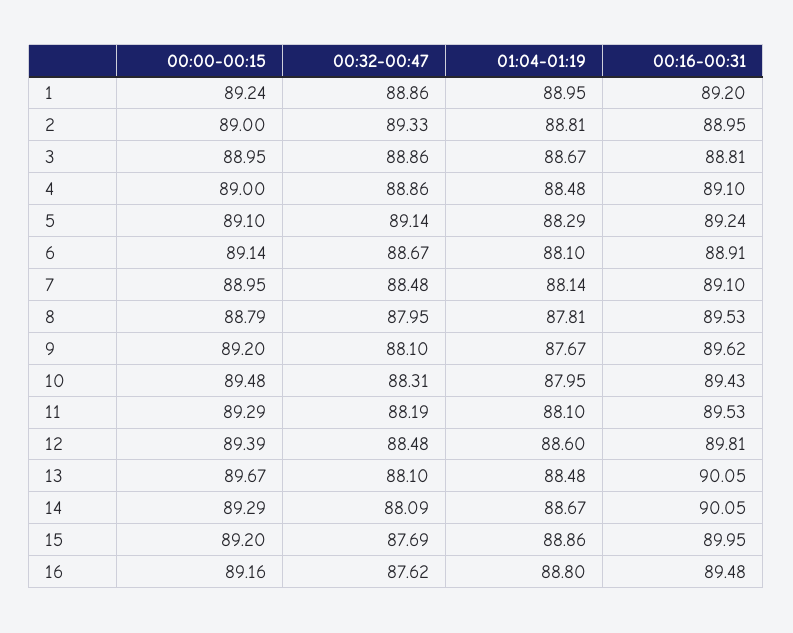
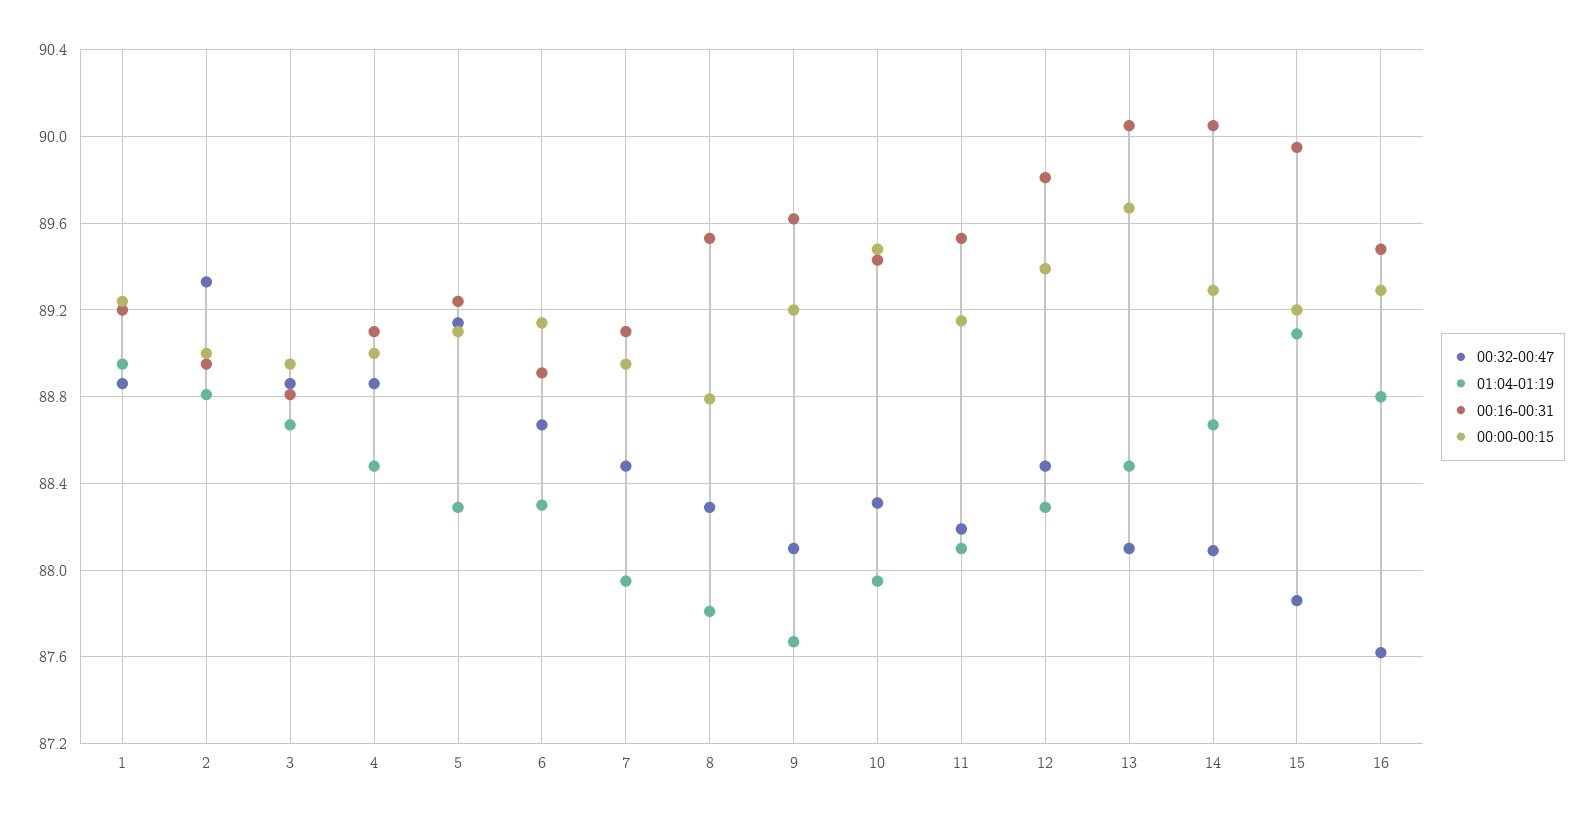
01:04-01:19, 6: 88.1 -> 88.3
01:04-01:19, 7: 88.14 -> 87.95
00:32-00:47, 8: 87.95 -> 88.3
00:00-00:15, 11: 89.29 -> 89.15
01:04-01:19, 12: 88.6 -> 88.3
00:32-00:47, 15: 87.69 -> 87.85
01:04-01:19, 15: 88.86 -> 89.1
00:00-00:15, 16: 89.16 -> 89.3

